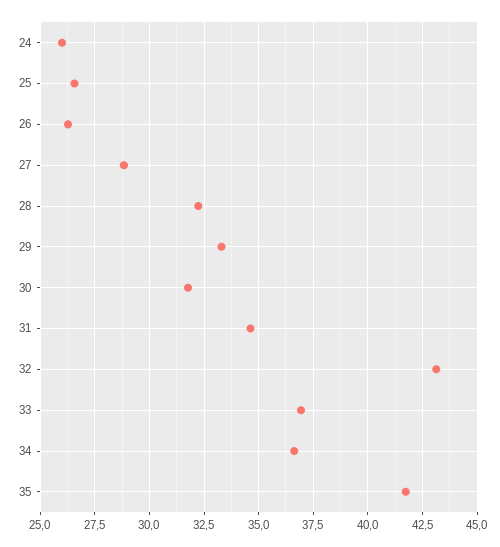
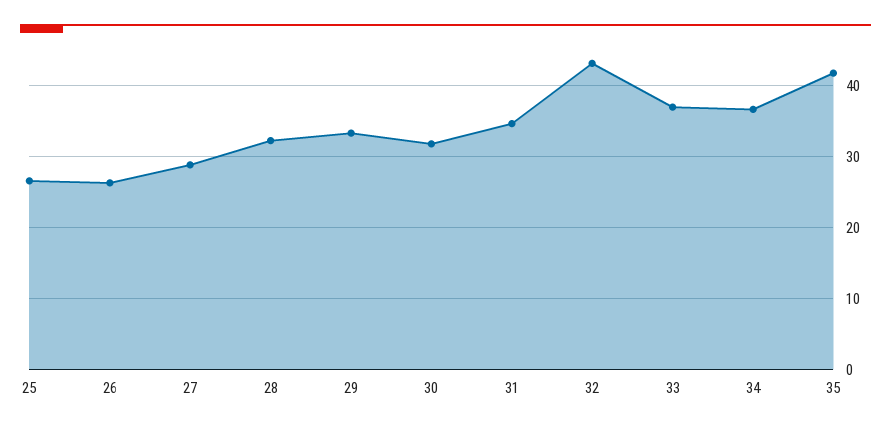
24: 26 -> none

